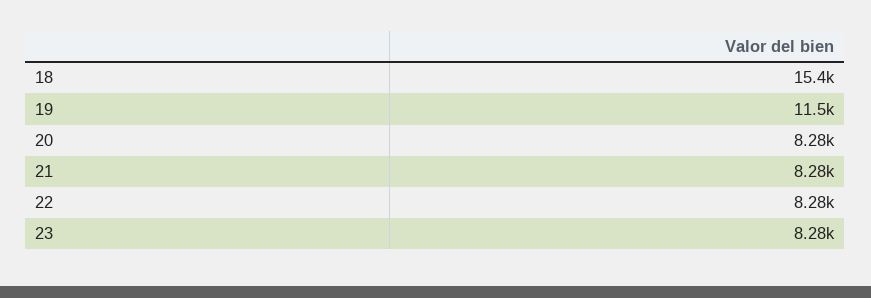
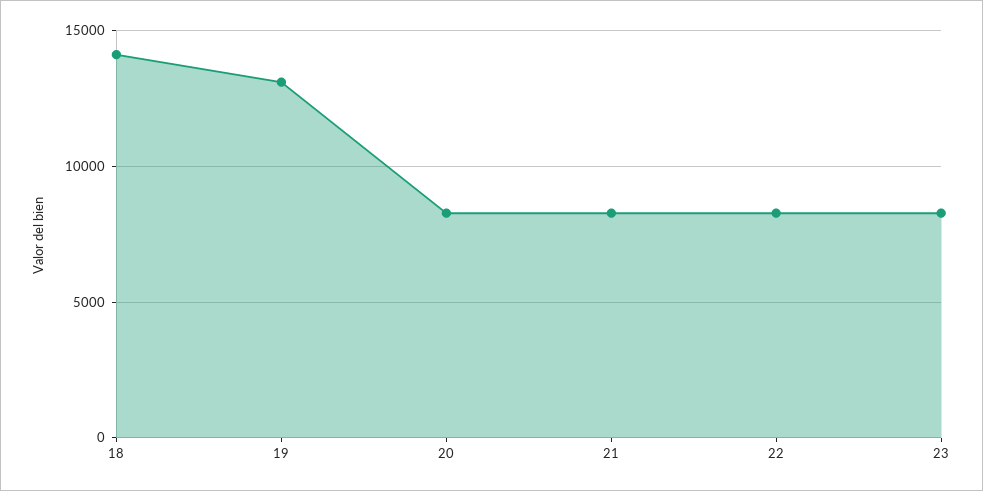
18: 15400 -> 14000
19: 11500 -> 13000

